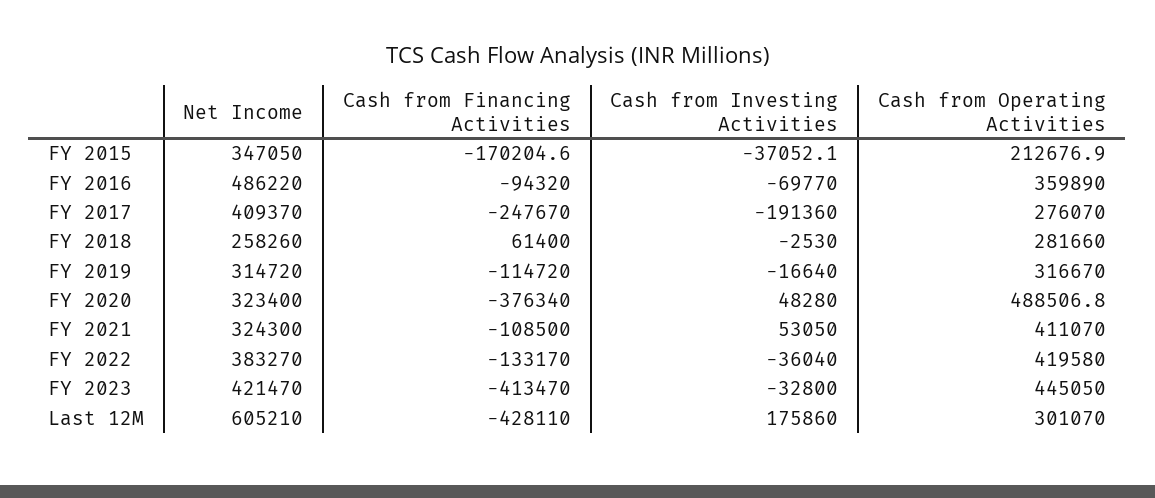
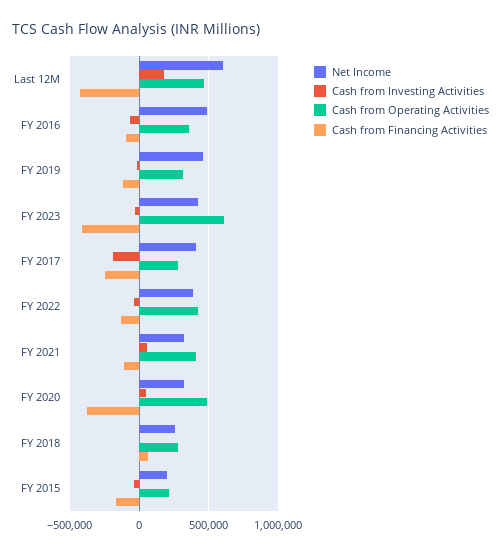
Net Income, FY 2015: 347050 -> 200000
Net Income, FY 2019: 314720 -> 450000
Cash from Operating Activities, FY 2023: 445050 -> 600000
Cash from Operating Activities, Last 12M: 301070 -> 450000

